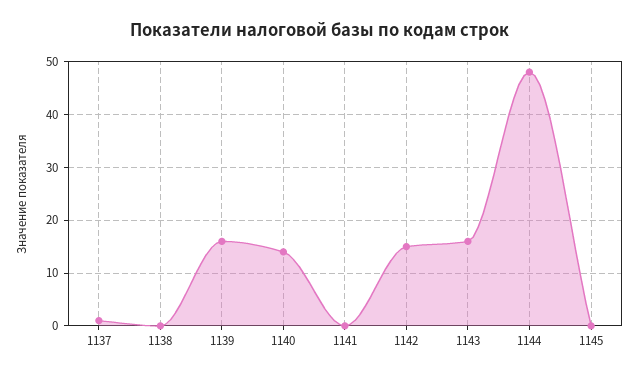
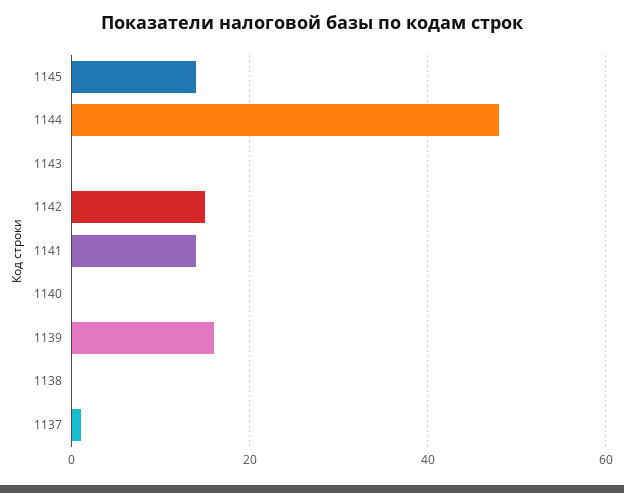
1140: 15 -> 0
1141: 0 -> 15
1143: 15 -> 0
1145: 0 -> 15

